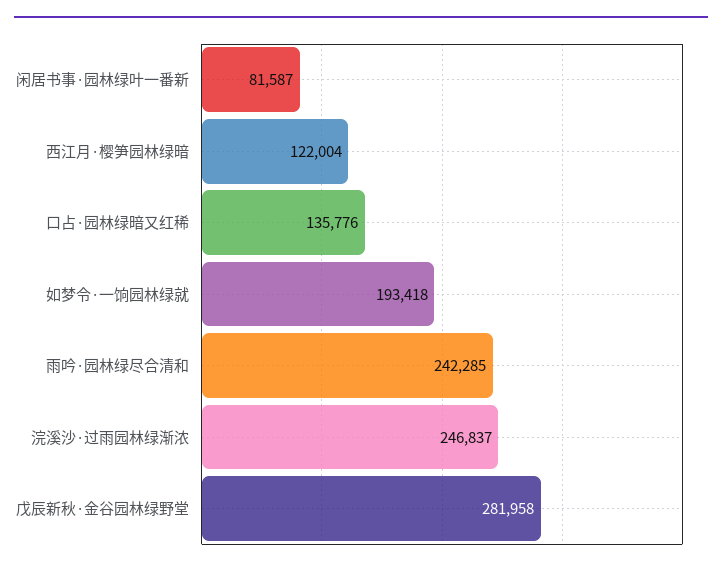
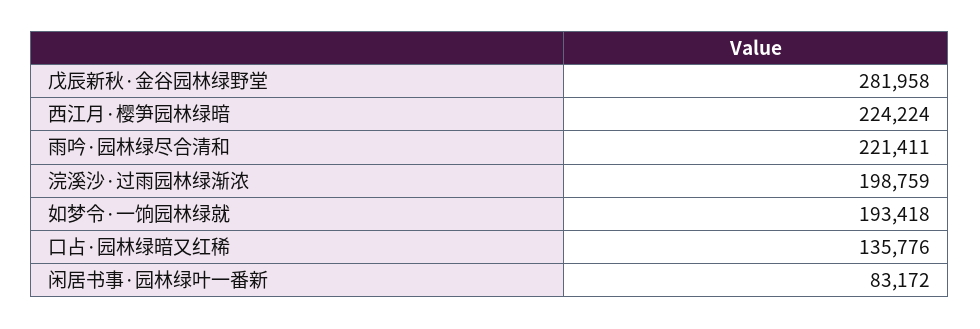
闲居书事·园林绿叶一番新: 81587 -> 83172
西江月·樱笋园林绿暗: 122004 -> 224224
雨吟·园林绿尽合清和: 242285 -> 221411
浣溪沙·过雨园林绿渐浓: 246837 -> 198759

